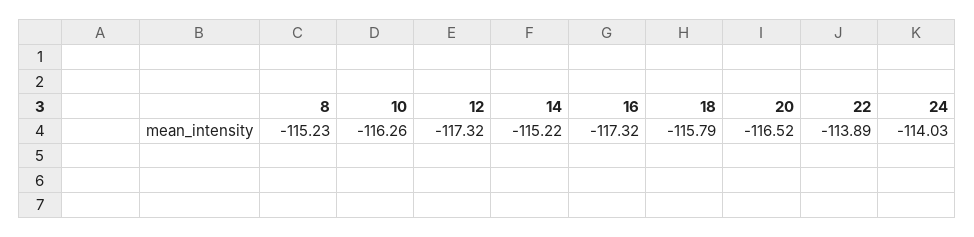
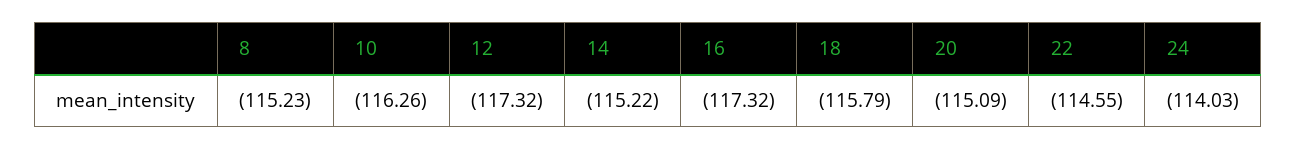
20: -116.52 -> -115.09
22: -113.89 -> -114.55

